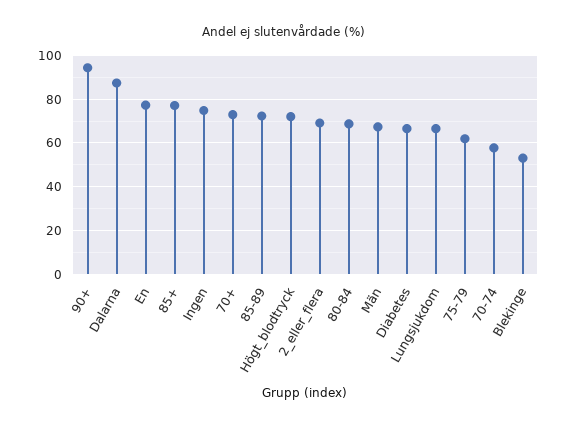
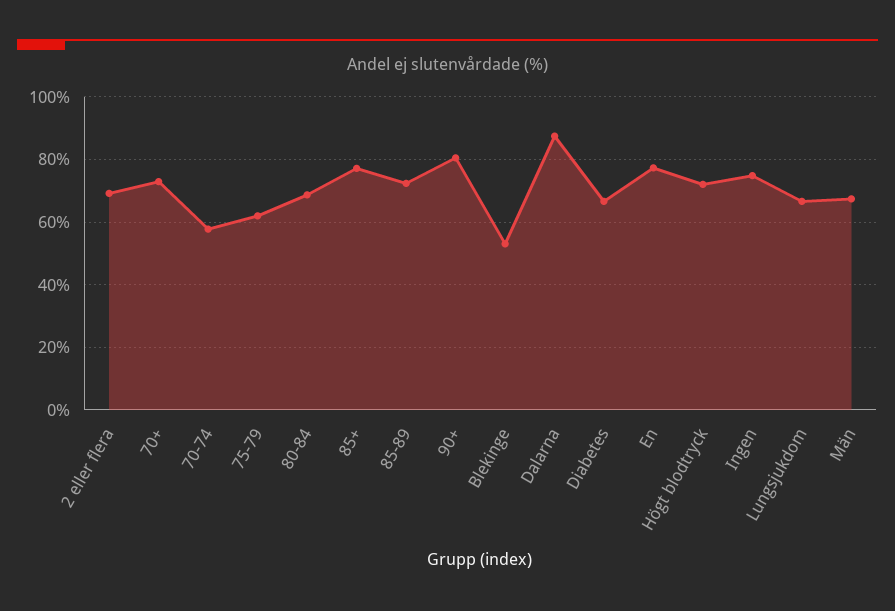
90+: 95 -> 80

